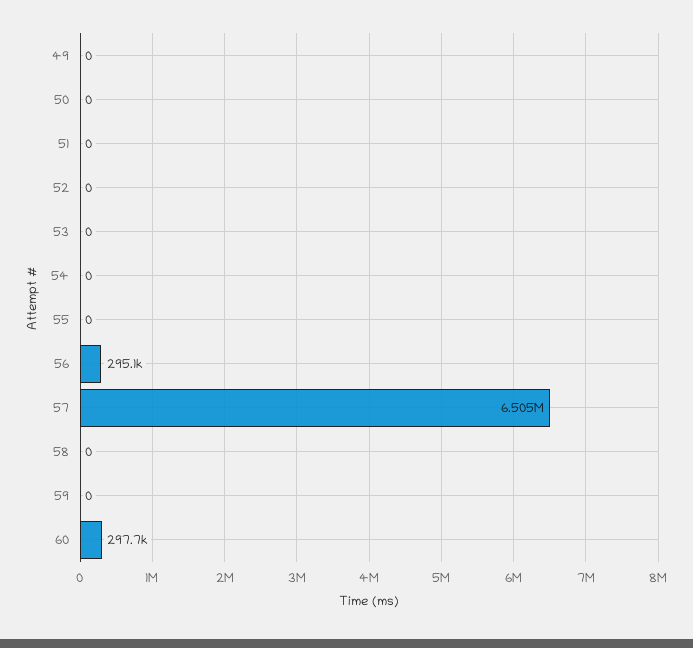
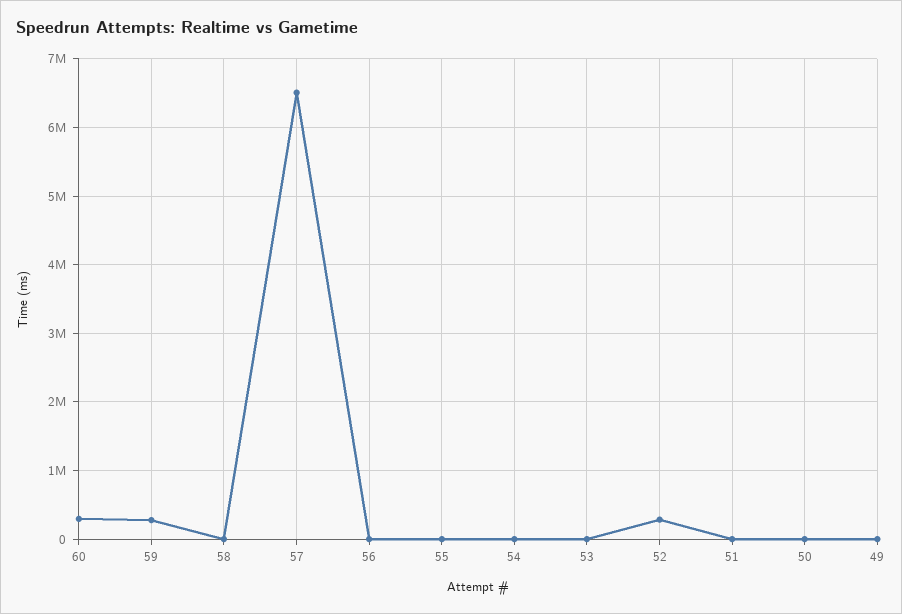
52: 0 -> 300000
56: 295100 -> 0
59: 0 -> 300000

